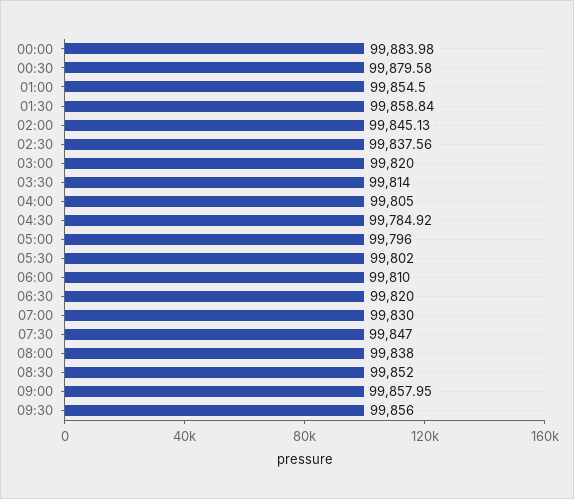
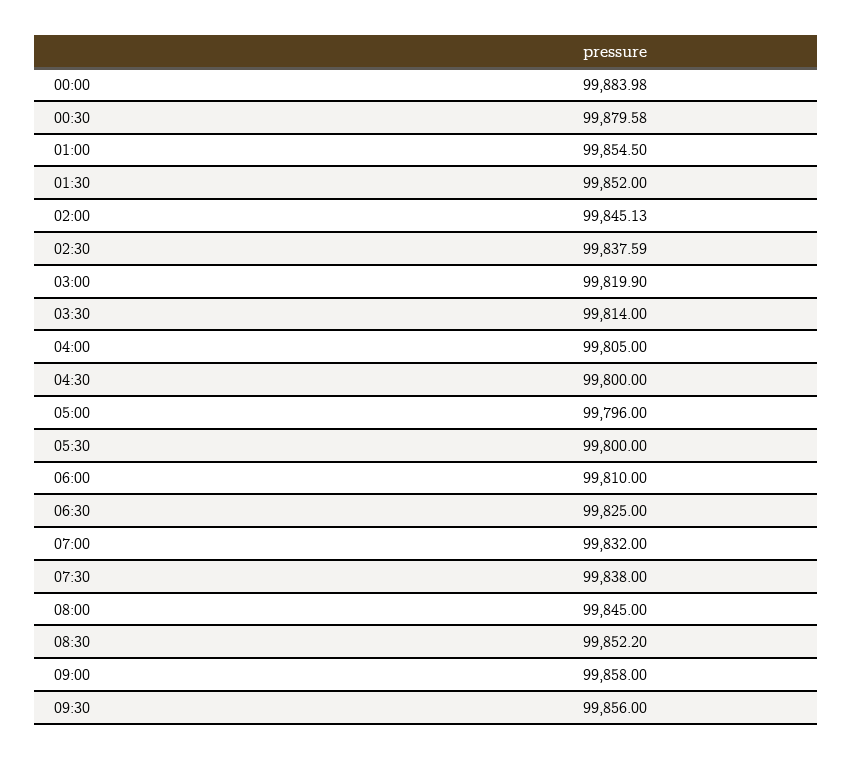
01:30: 99858.84 -> 99852
02:30: 99837.56 -> 99837.59
03:00: 99820 -> 99819.9
04:30: 99784.92 -> 99800
05:30: 99802 -> 99800
06:30: 99820 -> 99825
07:00: 99830 -> 99832
07:30: 99847 -> 99838
08:00: 99838 -> 99845
08:30: 99852 -> 99852.2
09:00: 99857.95 -> 99858

